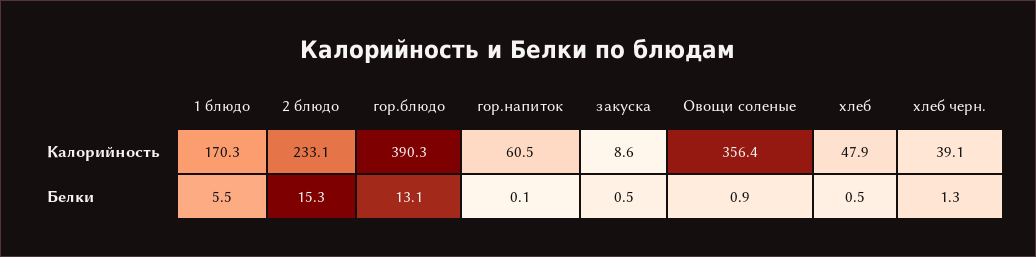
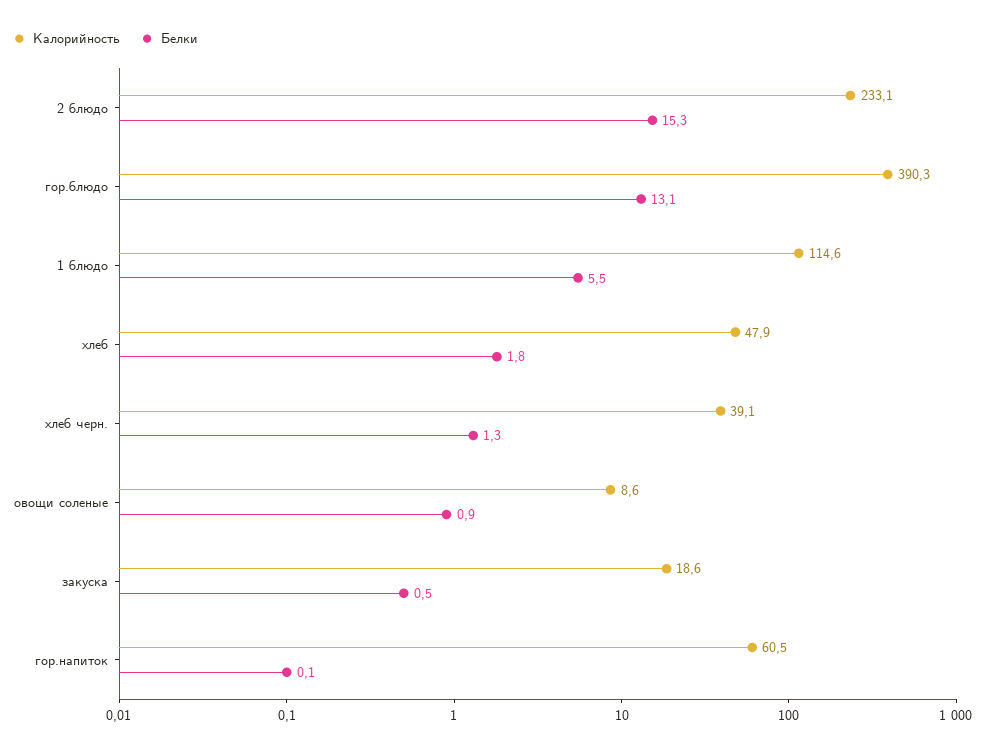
Калорийность, 1 блюдо: 170.3 -> 114.6
Калорийность, закуска: 8.6 -> 18.6
Калорийность, Овощи соленые: 356.4 -> 8.6
Белки, хлеб: 0.5 -> 1.8

